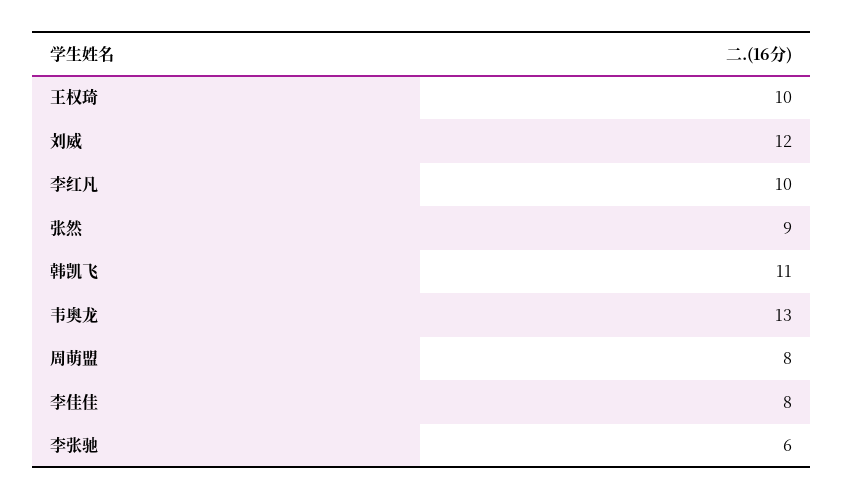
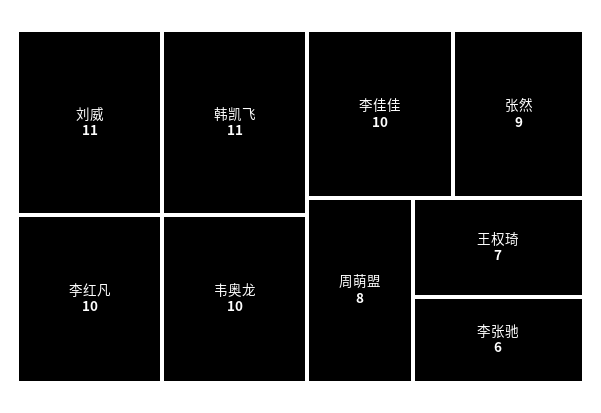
王权琦: 10 -> 7
刘威: 12 -> 11
韦奥龙: 13 -> 10
李佳佳: 8 -> 10

